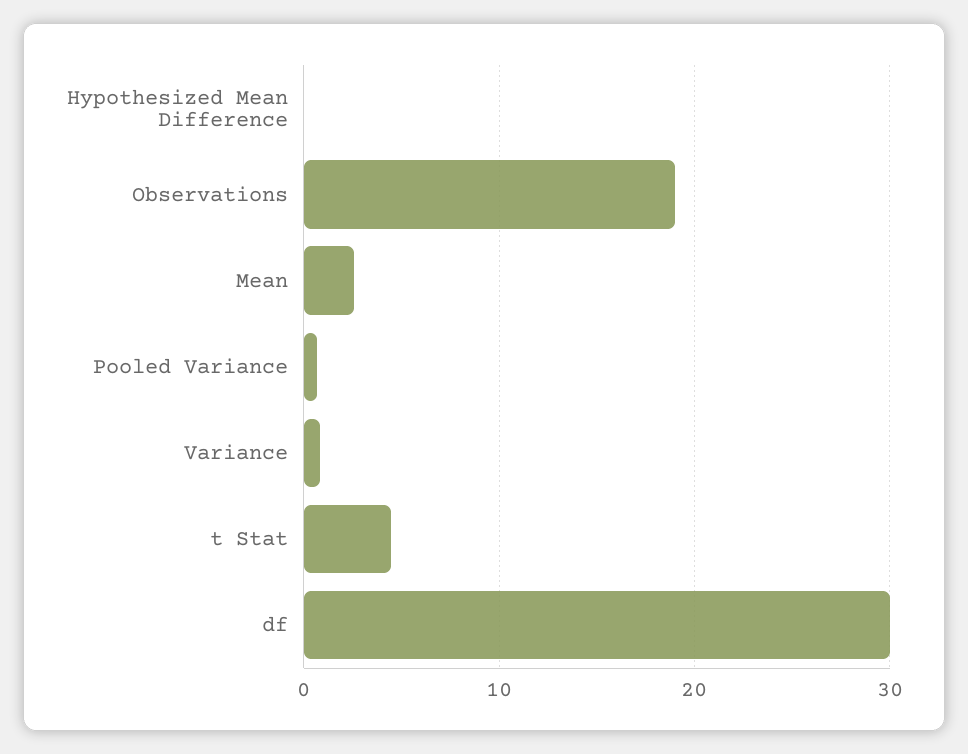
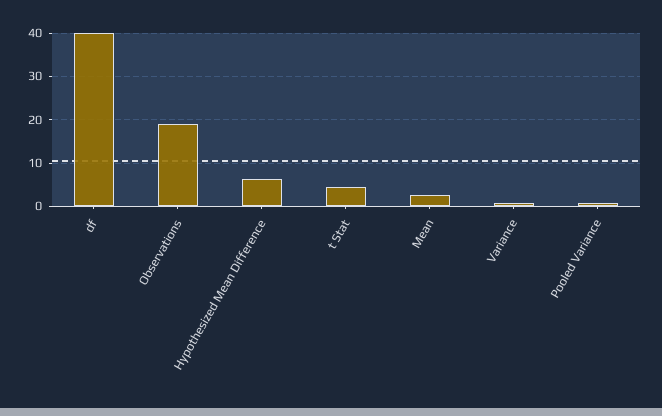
Hypothesized Mean Difference: 0 -> 6
df: 30 -> 40

